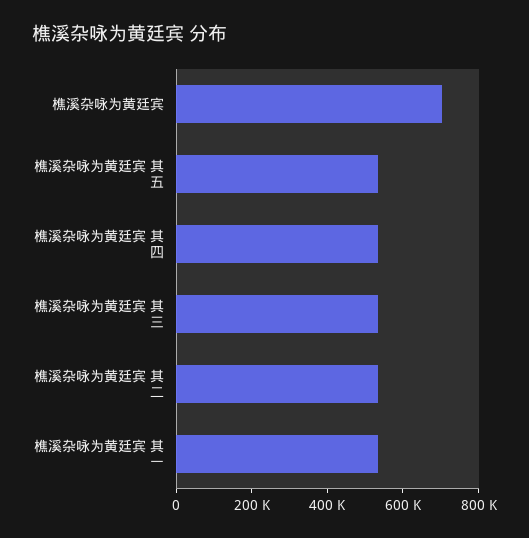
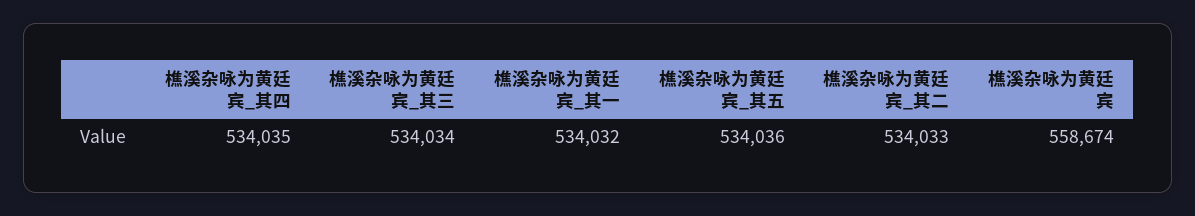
樵溪杂咏为黄廷宾: 700000 -> 558674

